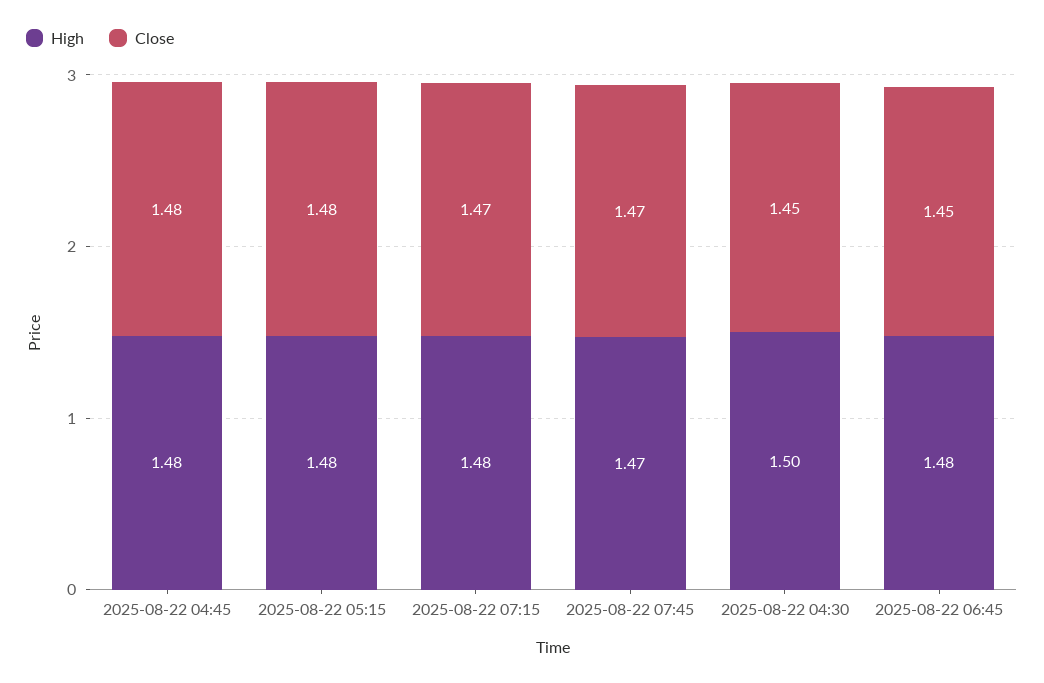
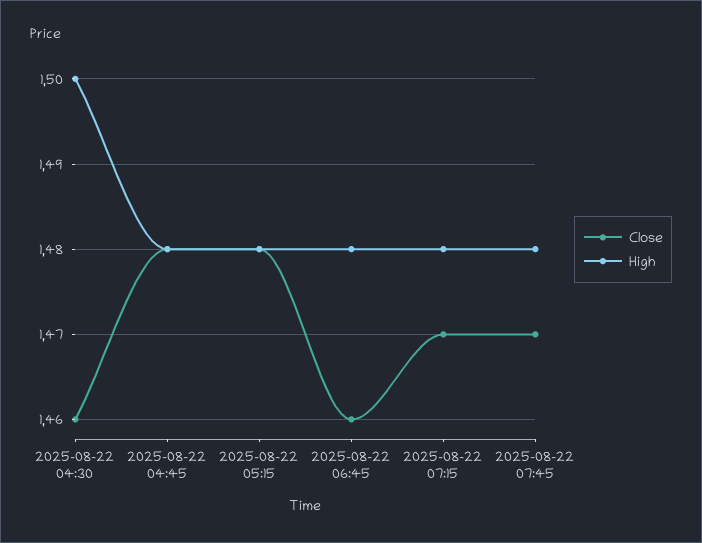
High, 2025-08-22 07:45: 1.47 -> 1.48
Close, 2025-08-22 04:30: 1.45 -> 1.46
Close, 2025-08-22 06:45: 1.45 -> 1.46

